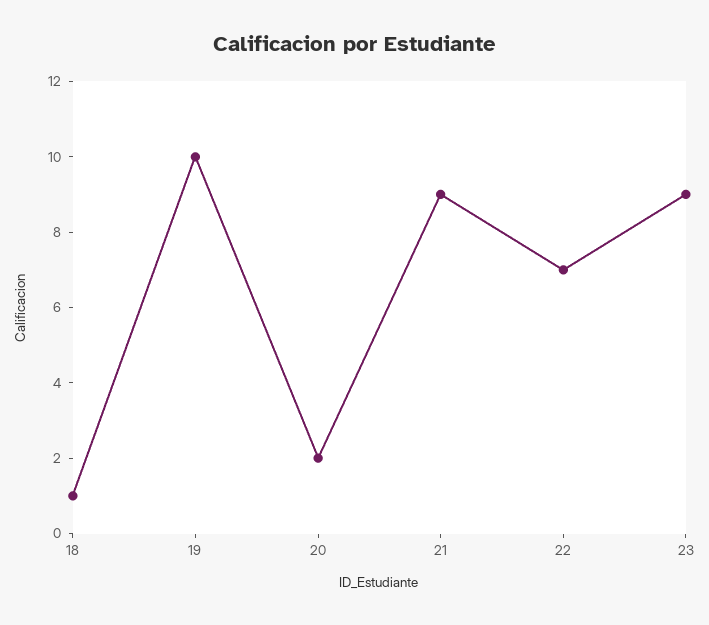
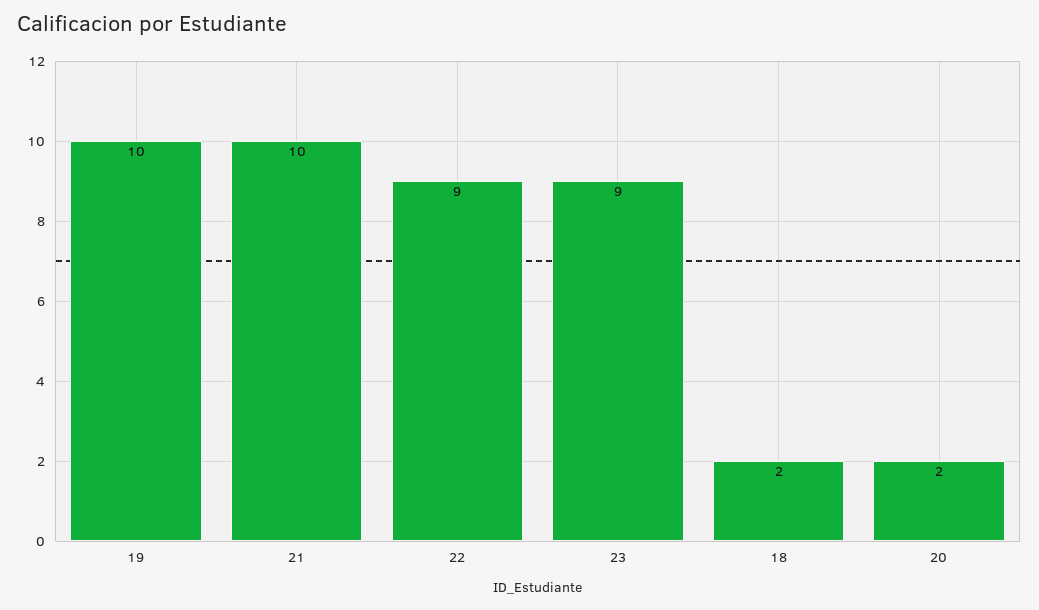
18: 1 -> 2
21: 9 -> 10
22: 7 -> 9

